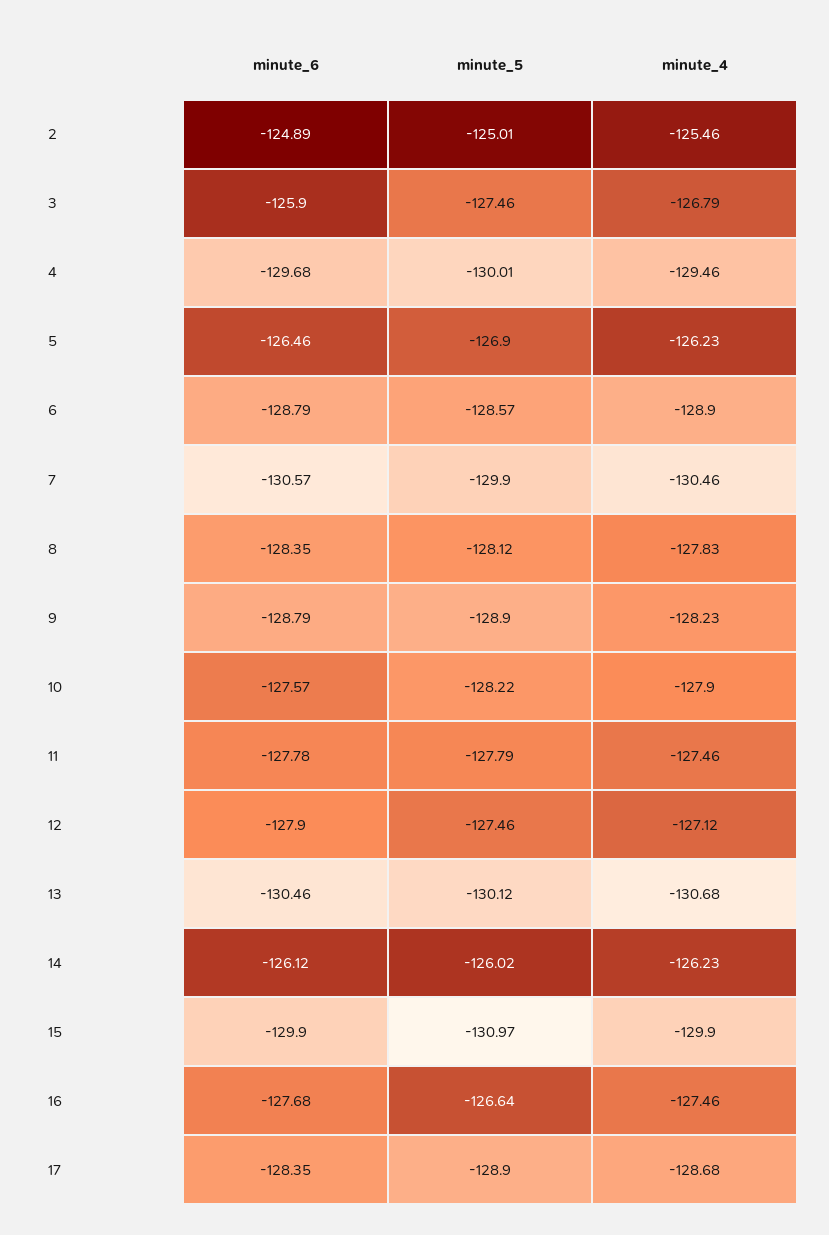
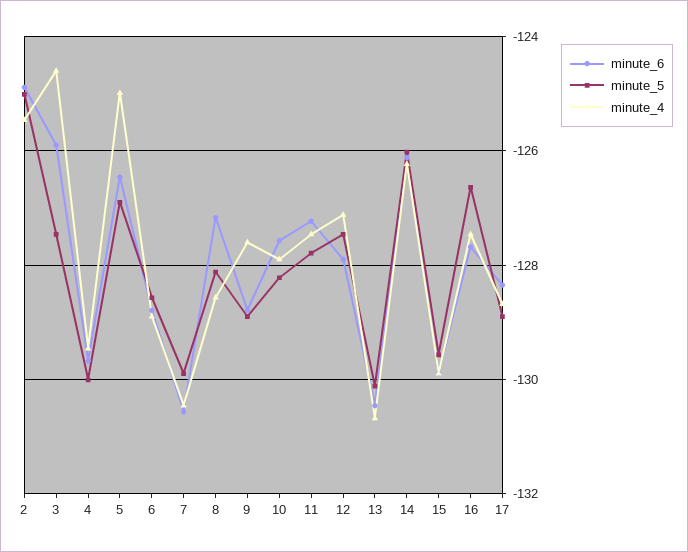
minute_4, 3: -126.79 -> -124.6
minute_4, 5: -126.23 -> -125
minute_6, 8: -128.35 -> -127.2
minute_4, 8: -127.83 -> -128.6
minute_4, 9: -128.23 -> -127.6
minute_6, 11: -127.78 -> -127.2
minute_5, 15: -130.97 -> -129.6

